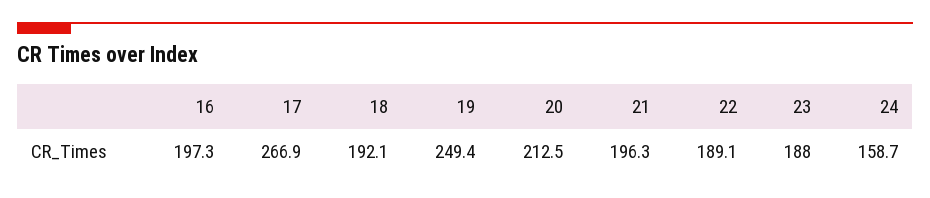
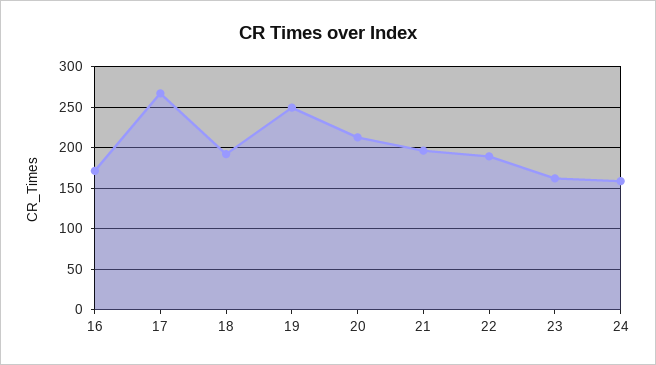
16: 197.3 -> 170
23: 188 -> 160

